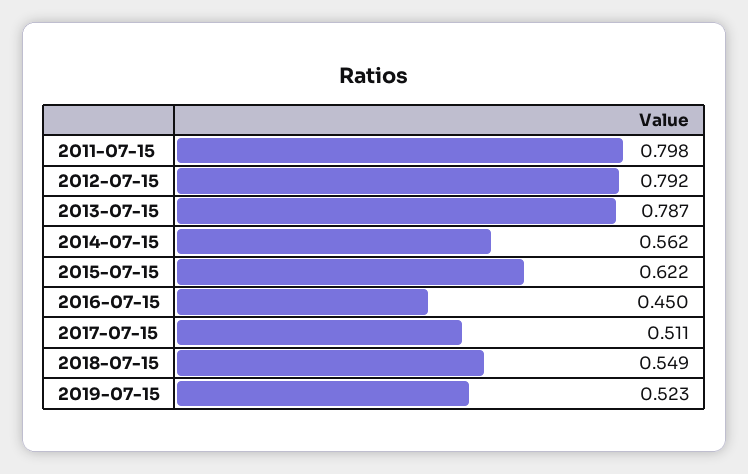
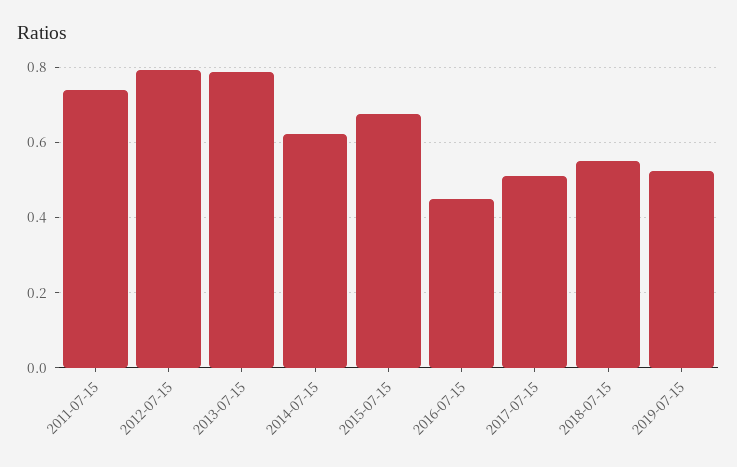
2011-07-15: 0.798 -> 0.74
2014-07-15: 0.562 -> 0.62
2015-07-15: 0.622 -> 0.68

